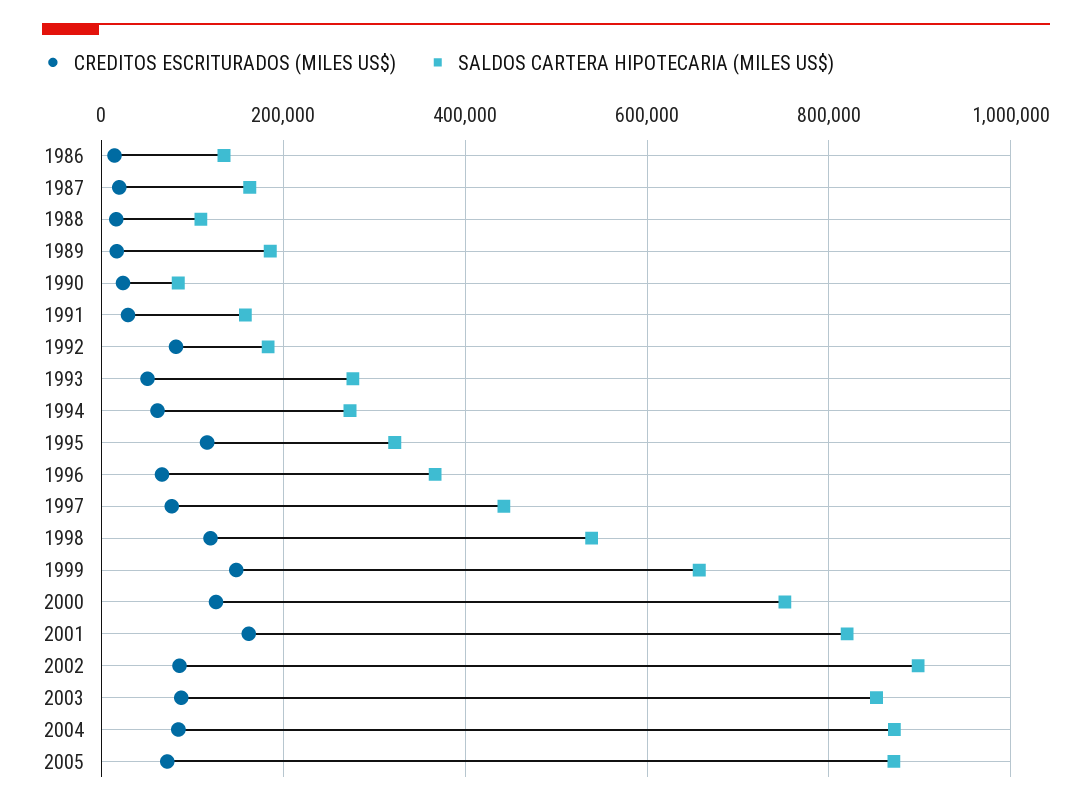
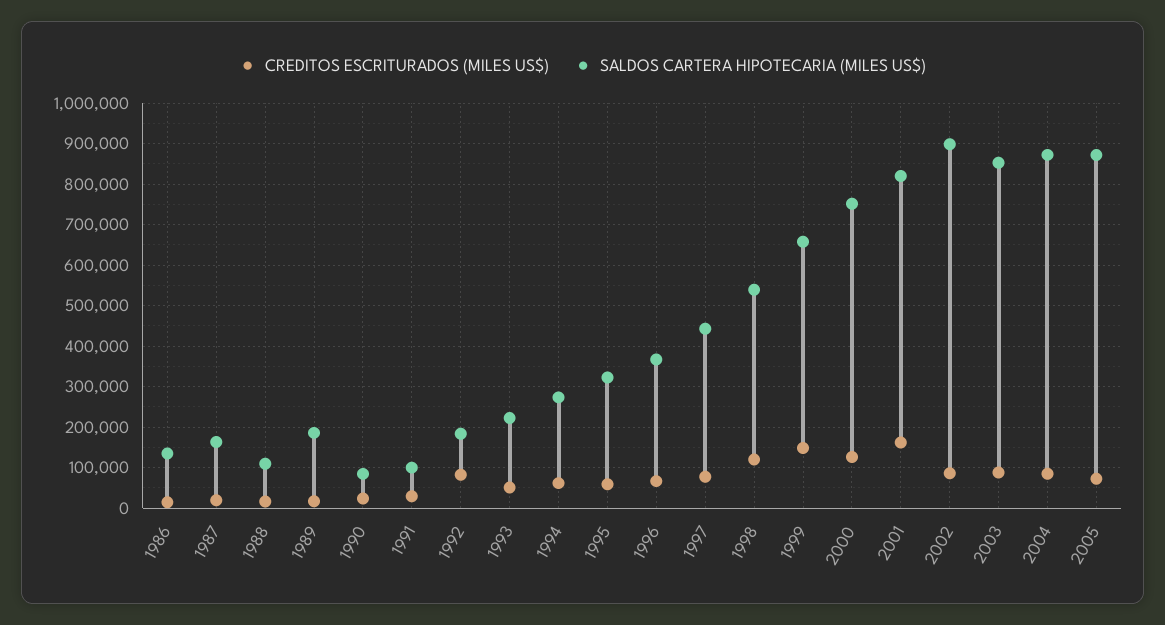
SALDOS CARTERA HIPOTECARIA (MILES US$), 1991: 160000 -> 100000
SALDOS CARTERA HIPOTECARIA (MILES US$), 1993: 280000 -> 220000
CREDITOS ESCRITURADOS (MILES US$), 1995: 120000 -> 60000

